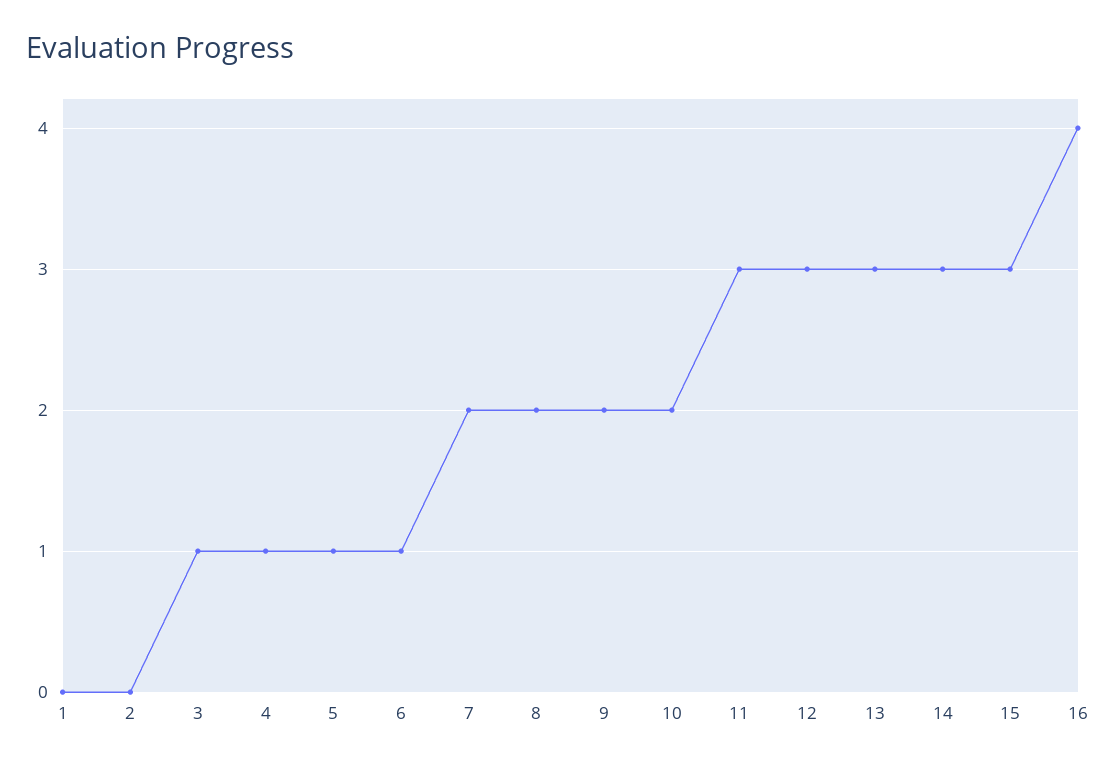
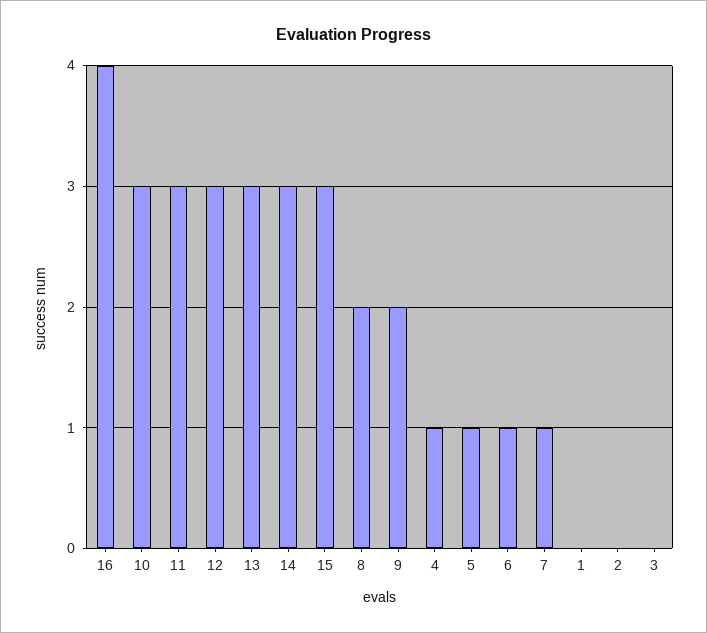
3: 1 -> 0
7: 2 -> 1
10: 2 -> 3

